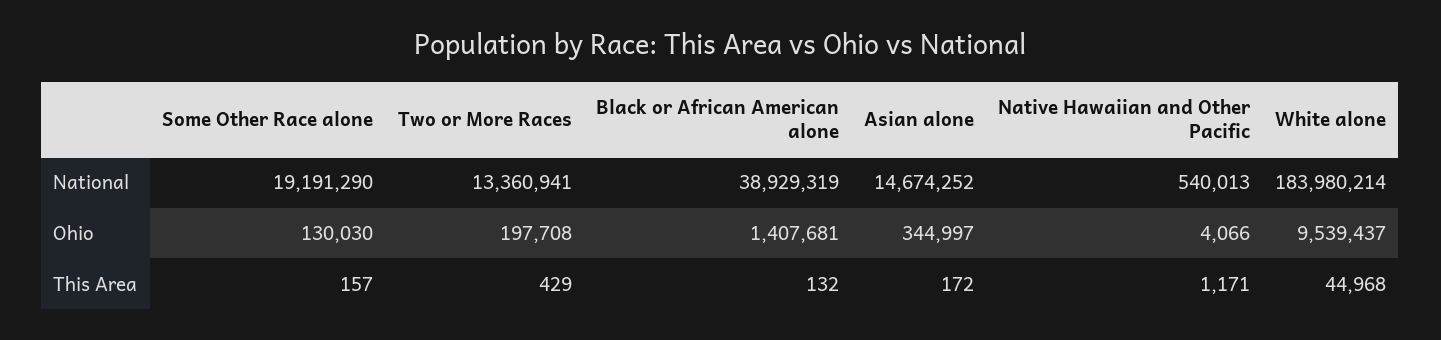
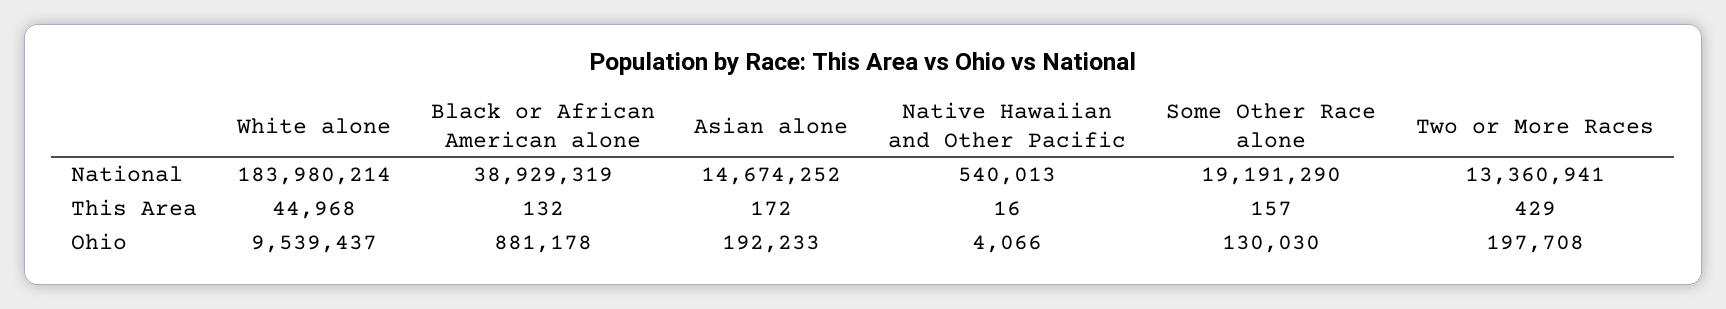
Black or African American alone, Ohio: 1407681 -> 881178
Asian alone, Ohio: 344997 -> 192233
Native Hawaiian and Other Pacific, This Area: 1171 -> 16

